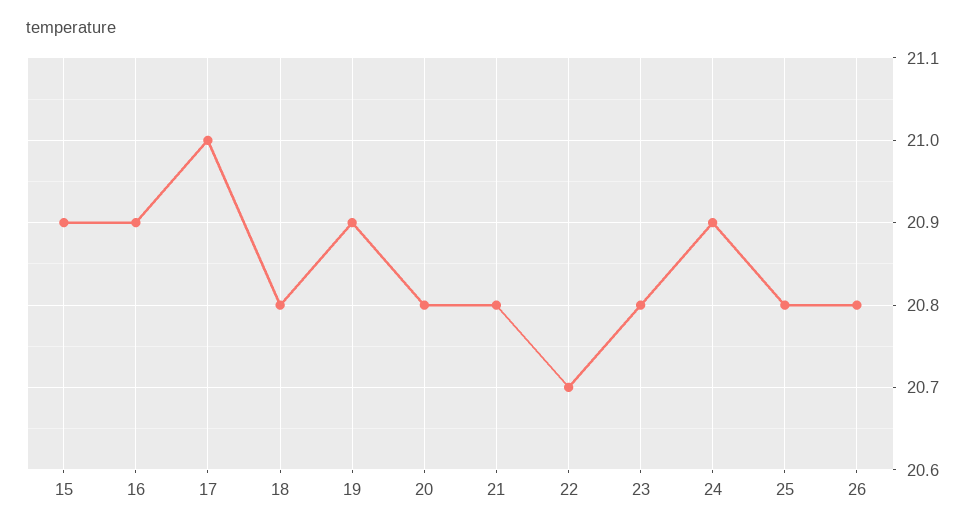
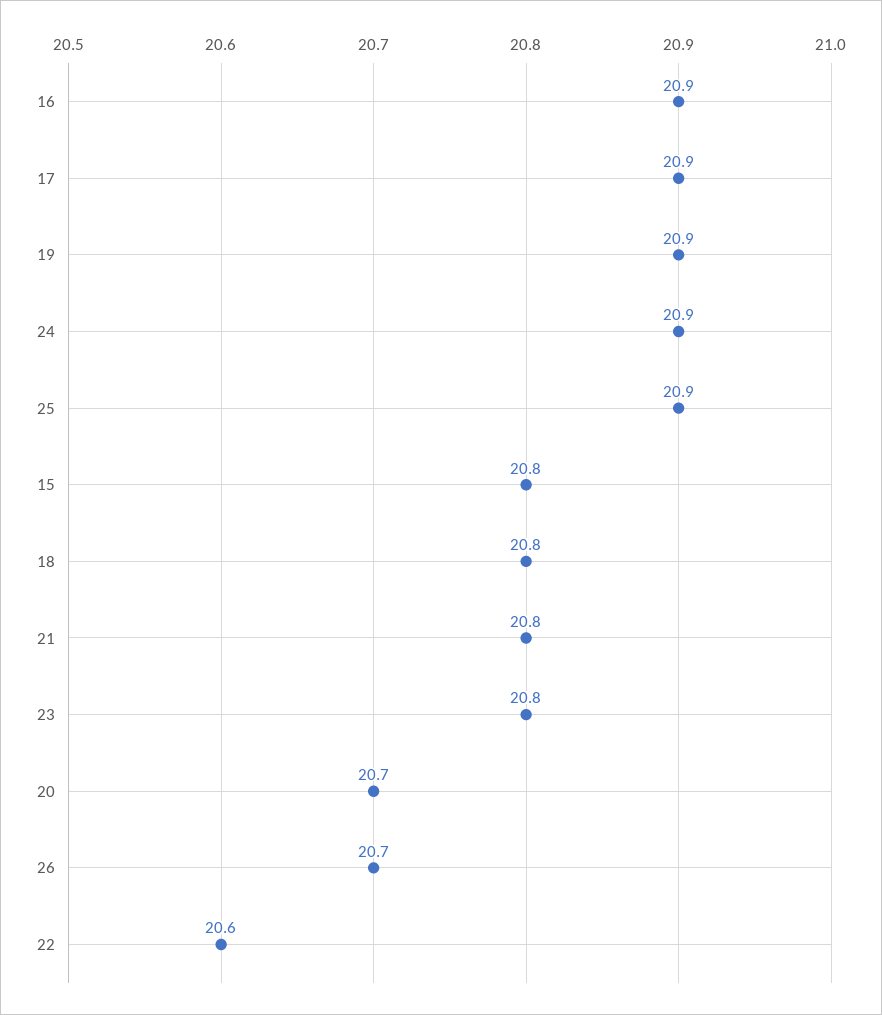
15: 20.9 -> 20.8
17: 21 -> 20.9
20: 20.8 -> 20.7
22: 20.7 -> 20.6
25: 20.8 -> 20.9
26: 20.8 -> 20.7

